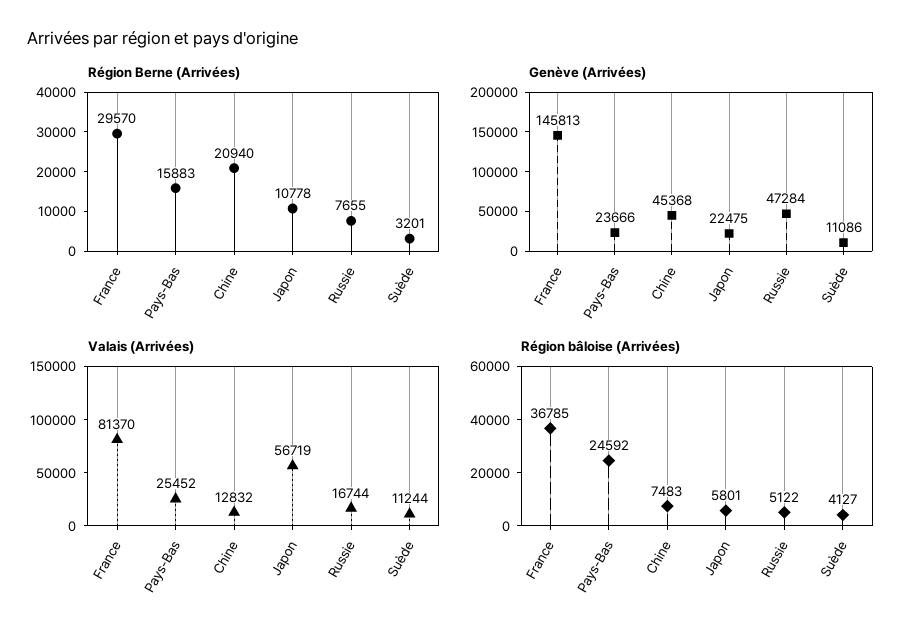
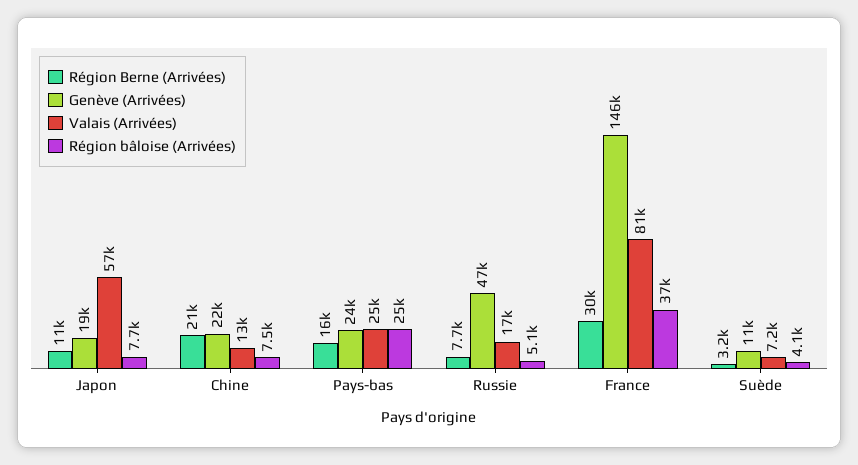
Genève (Arrivées), Chine: 45368 -> 22000
Genève (Arrivées), Japon: 22475 -> 19000
Valais (Arrivées), Suède: 11244 -> 7200
Région bâloise (Arrivées), Japon: 5801 -> 7700

